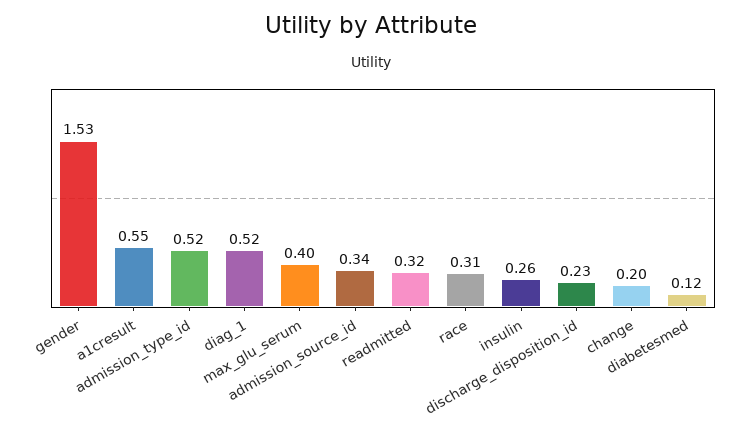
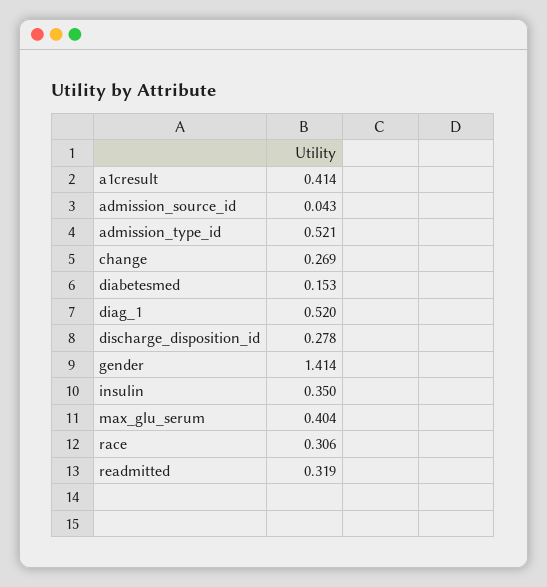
gender: 1.53 -> 1.414
a1cresult: 0.55 -> 0.414
admission_source_id: 0.34 -> 0.043
insulin: 0.26 -> 0.35
discharge_disposition_id: 0.23 -> 0.278
change: 0.2 -> 0.269
diabetesmed: 0.12 -> 0.153

